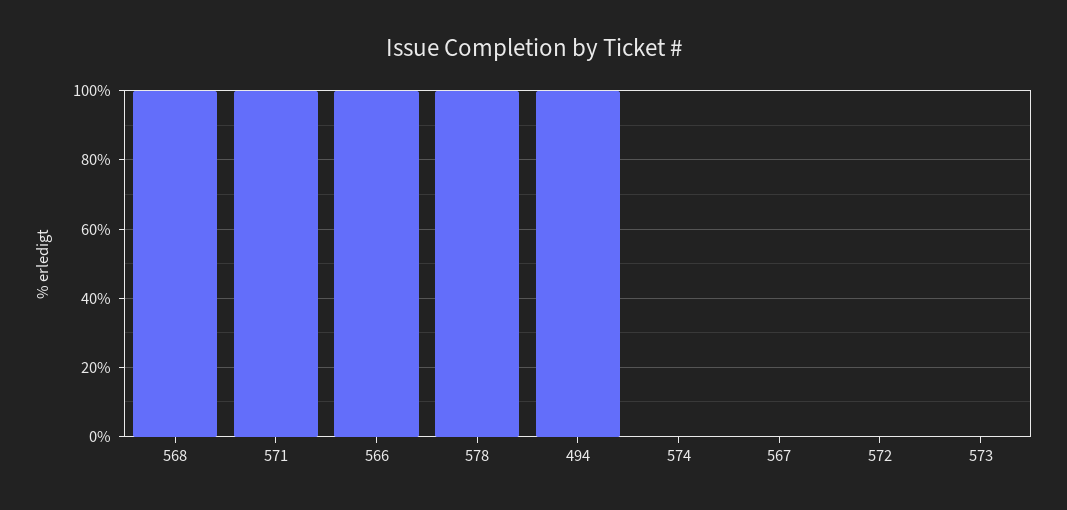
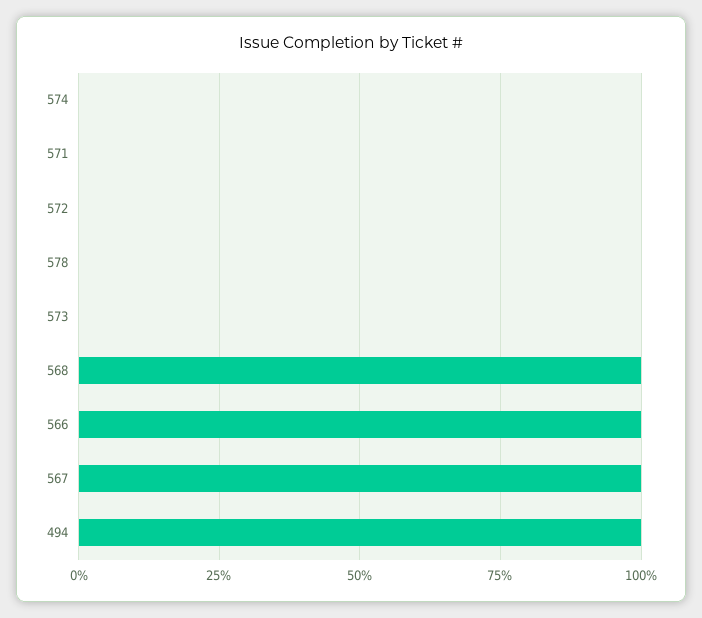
571: 100 -> 0
578: 100 -> 0
567: 0 -> 100

